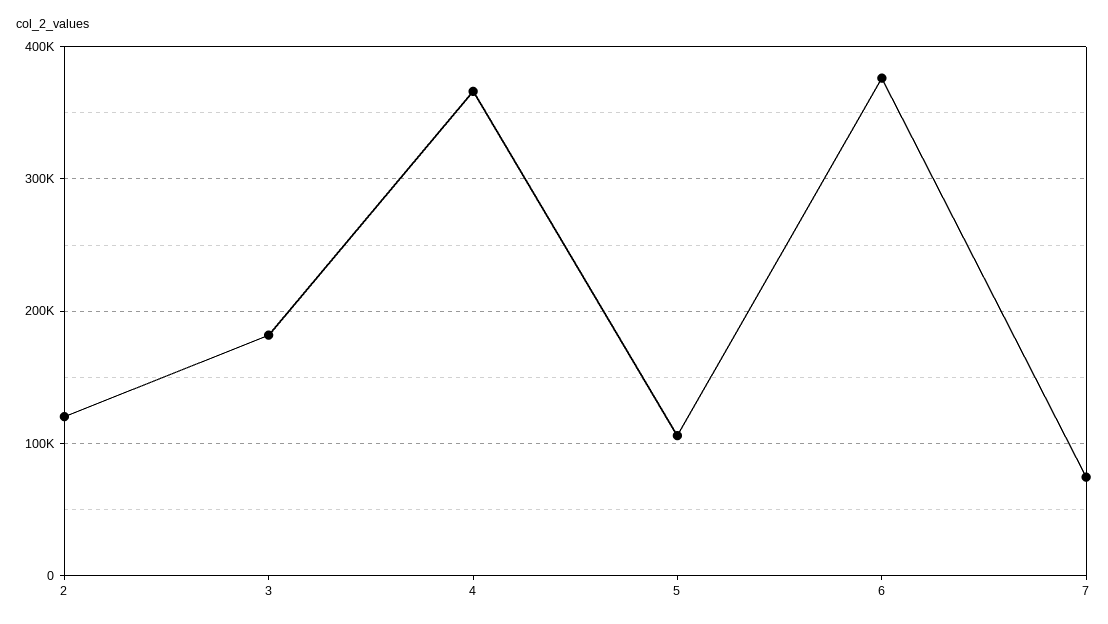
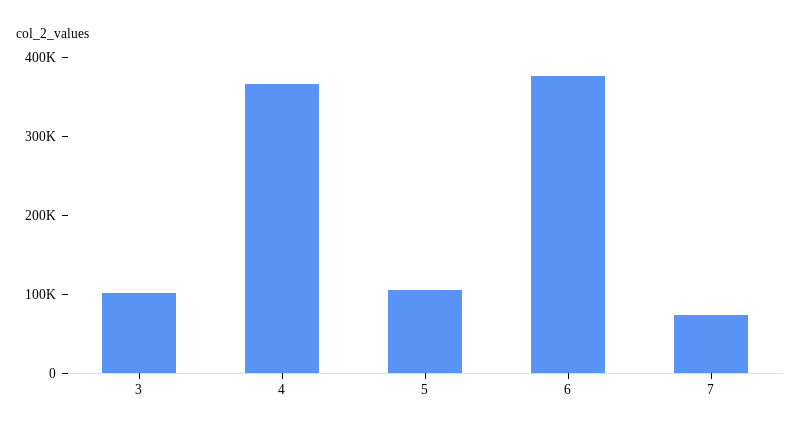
2: 120000 -> none
3: 180000 -> 100000

